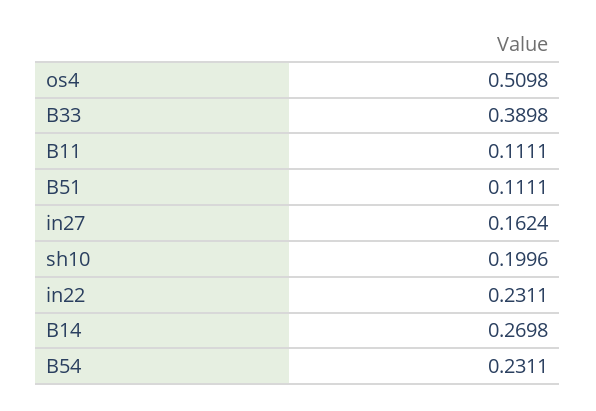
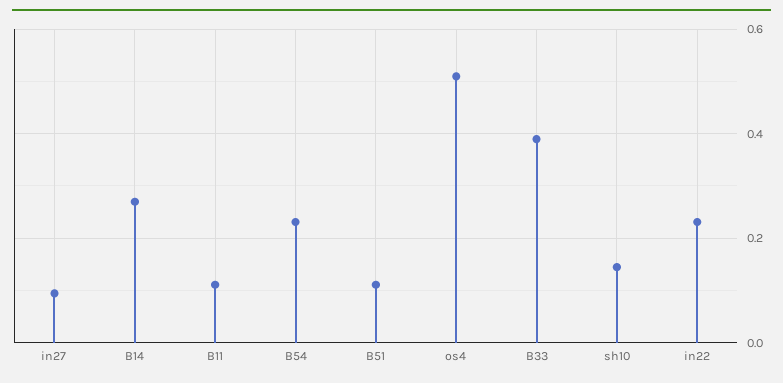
in27: 0.1624 -> 0.1
sh10: 0.1996 -> 0.14

